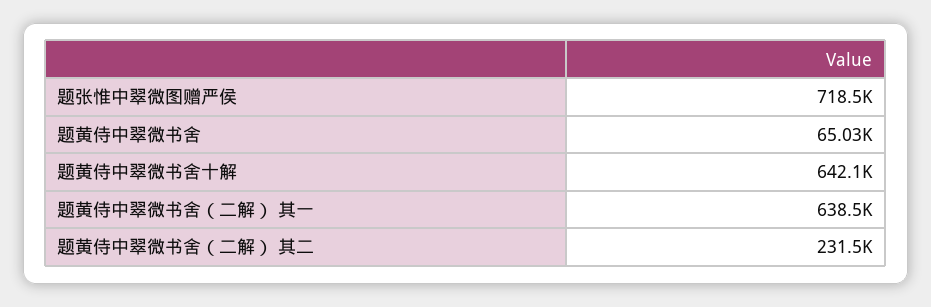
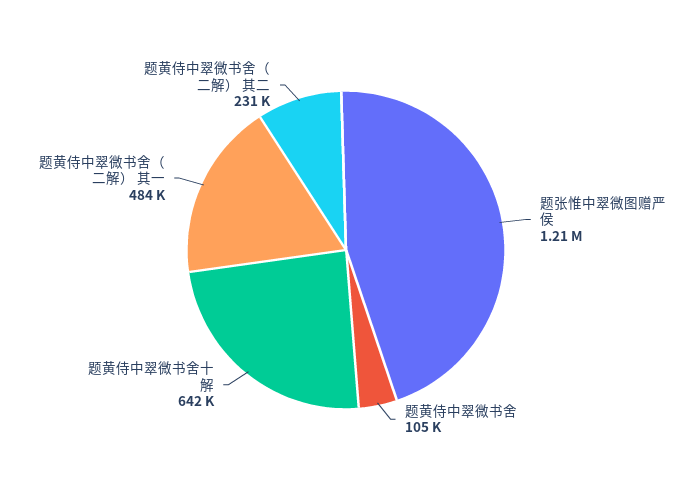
题张惟中翠微图赠严侯: 718500 -> 1210000
题黄侍中翠微书舍: 65030 -> 105000
题黄侍中翠微书舍（二解） 其一: 638500 -> 484000

